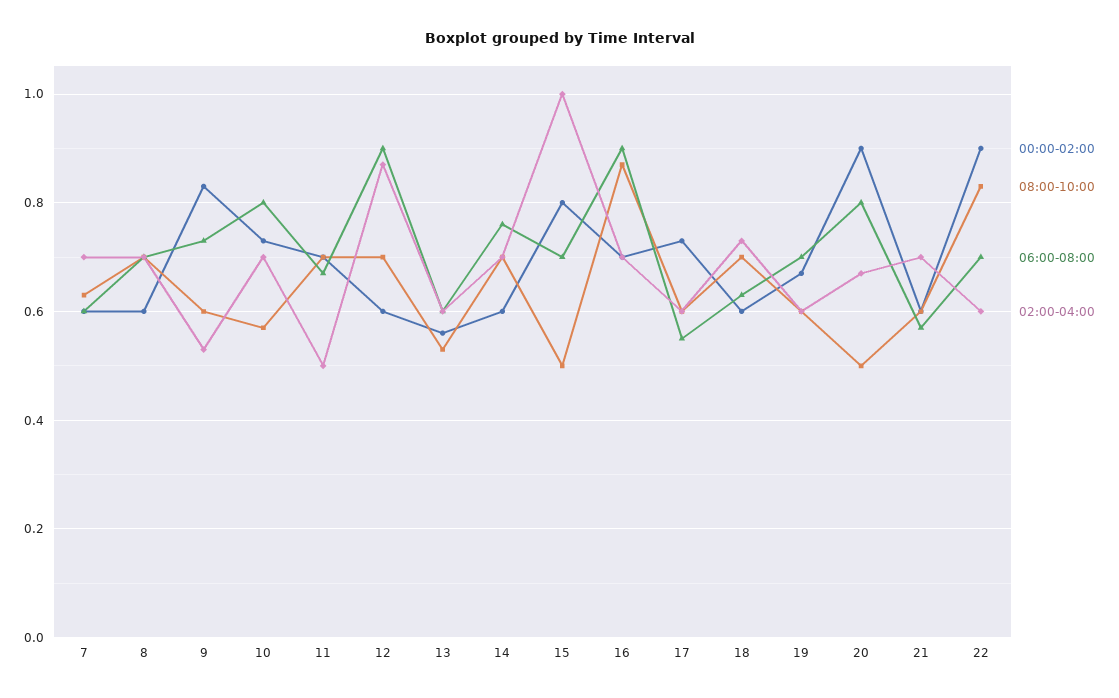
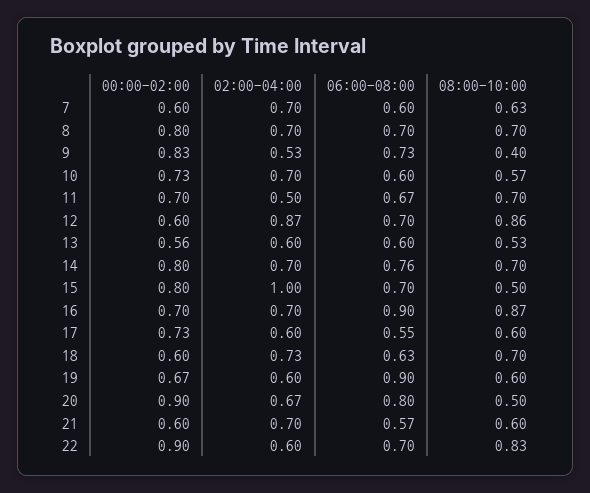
00:00-02:00, 8: 0.6 -> 0.8
08:00-10:00, 9: 0.6 -> 0.4
06:00-08:00, 10: 0.8 -> 0.6
08:00-10:00, 12: 0.7 -> 0.86
06:00-08:00, 12: 0.9 -> 0.7
00:00-02:00, 14: 0.6 -> 0.8
06:00-08:00, 19: 0.7 -> 0.9

